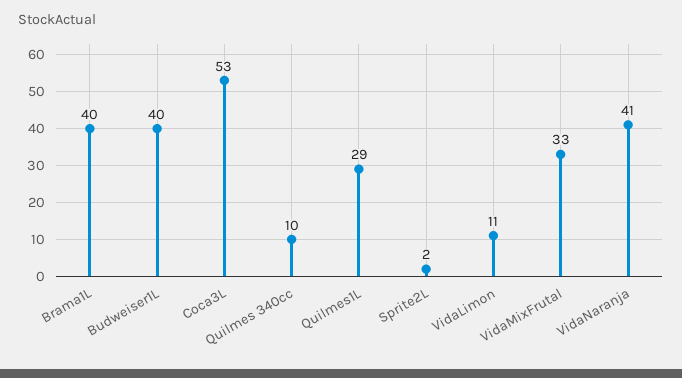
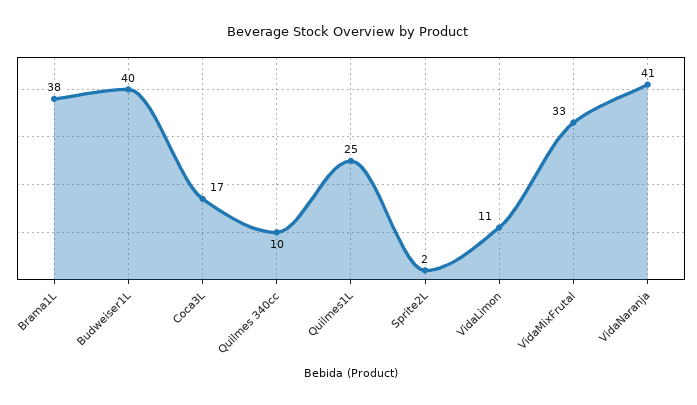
Brama1L: 40 -> 38
Coca3L: 53 -> 17
Quilmes1L: 29 -> 25

